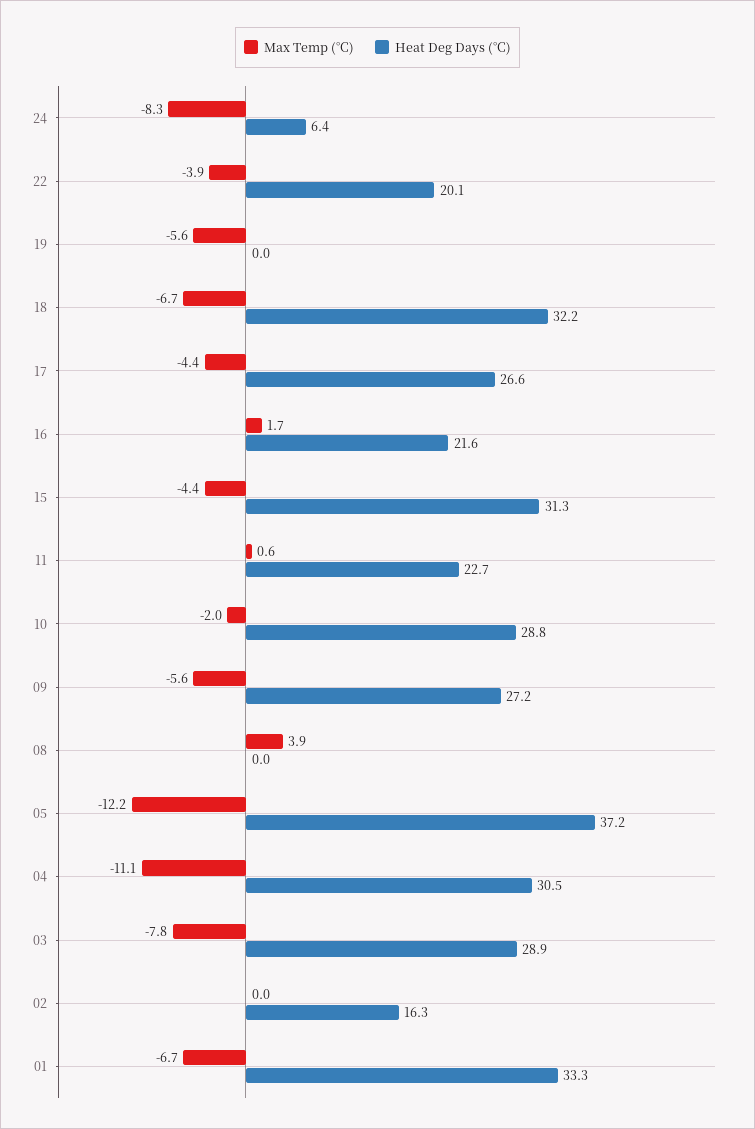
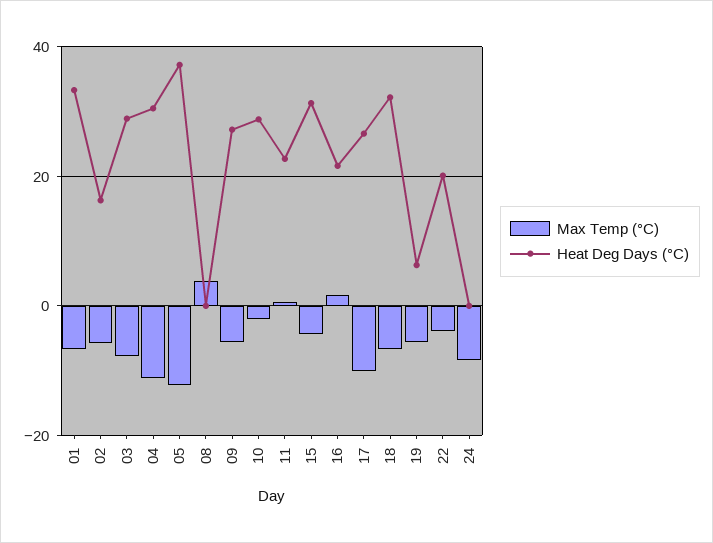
Heat Deg Days (°C), 24: 6.4 -> 0
Heat Deg Days (°C), 19: 0 -> 6
Max Temp (°C), 17: -4.4 -> -10
Max Temp (°C), 02: 0 -> -6

